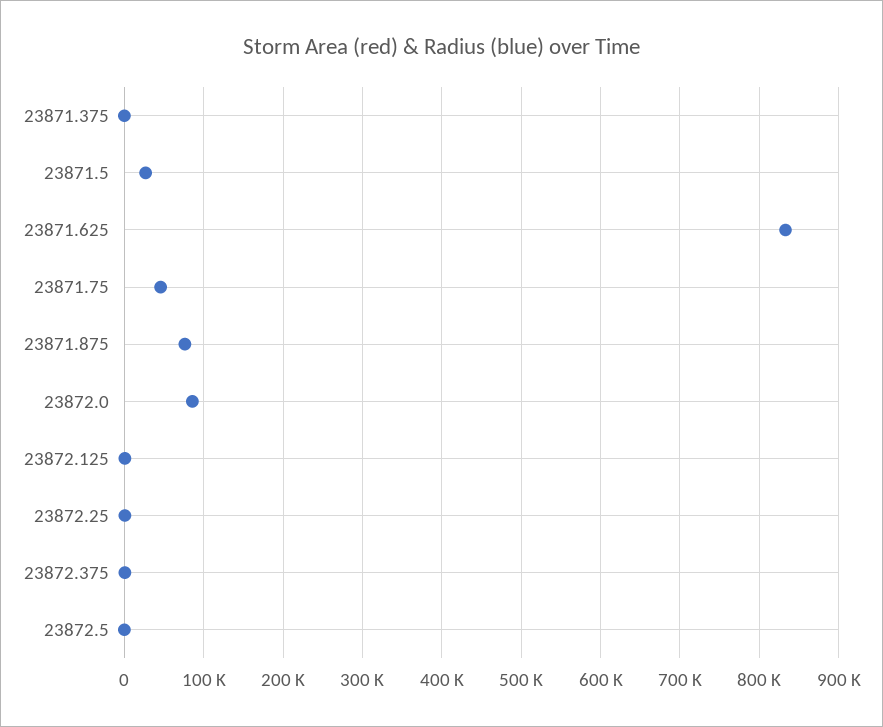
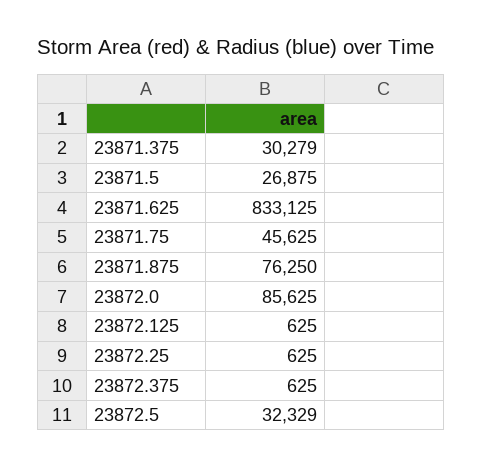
23871.375: 0 -> 30279
23872.5: 0 -> 32329

